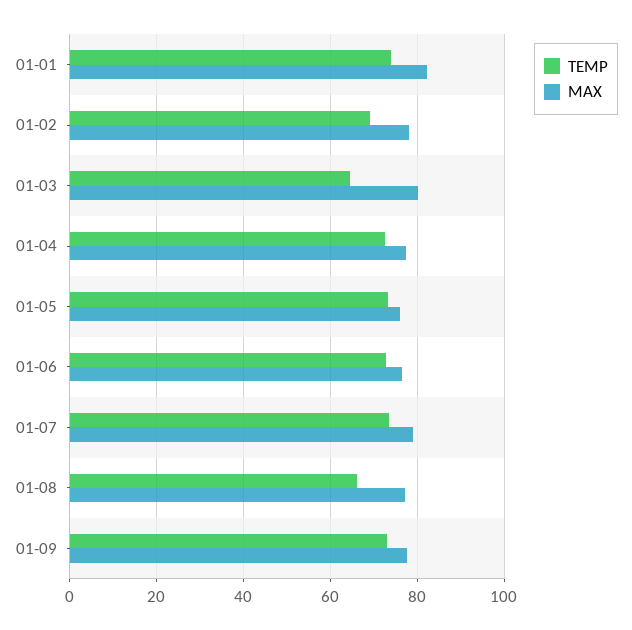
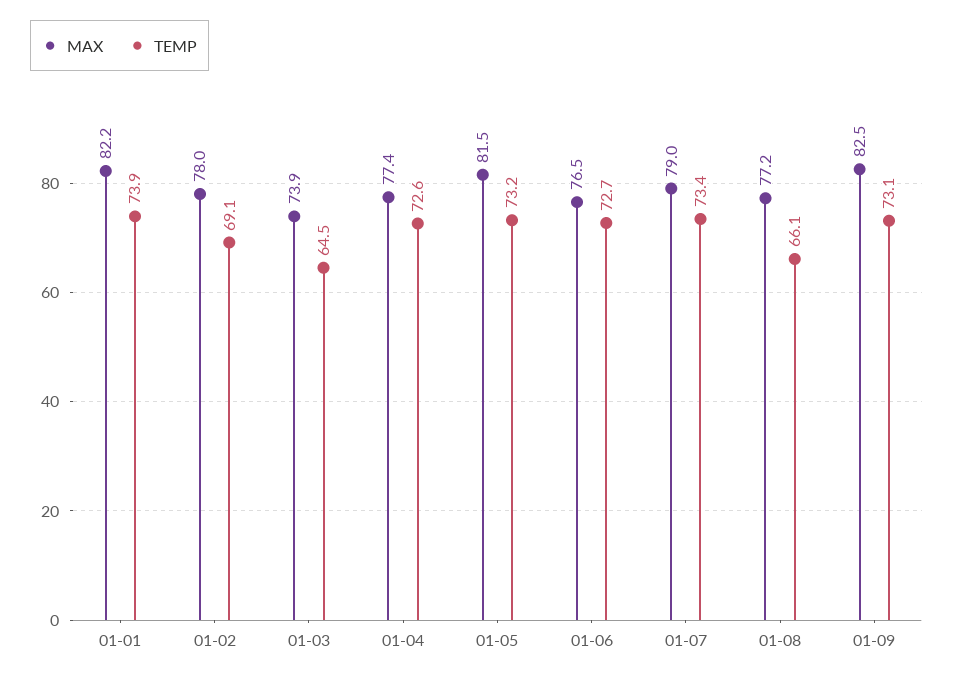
MAX, 01-03: 80 -> 73.9
MAX, 01-05: 76 -> 81.5
MAX, 01-09: 78 -> 82.5

